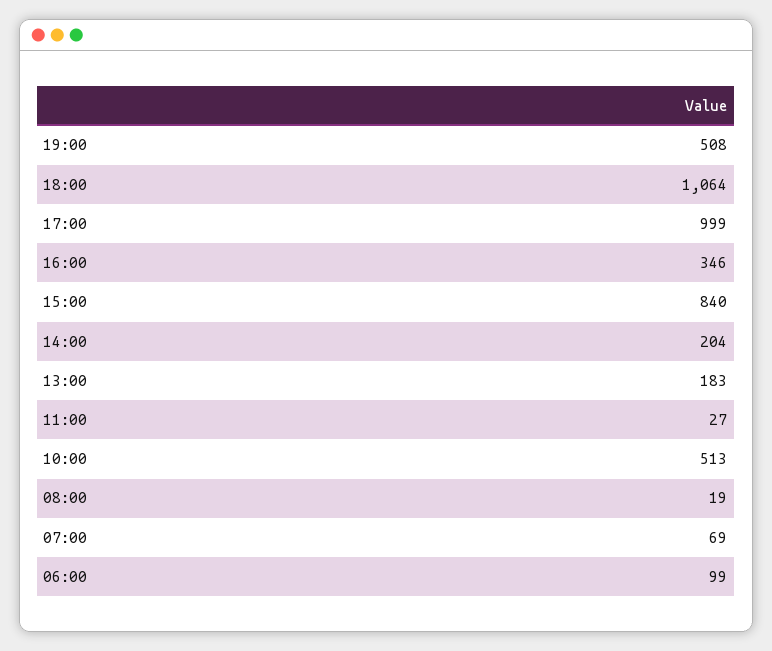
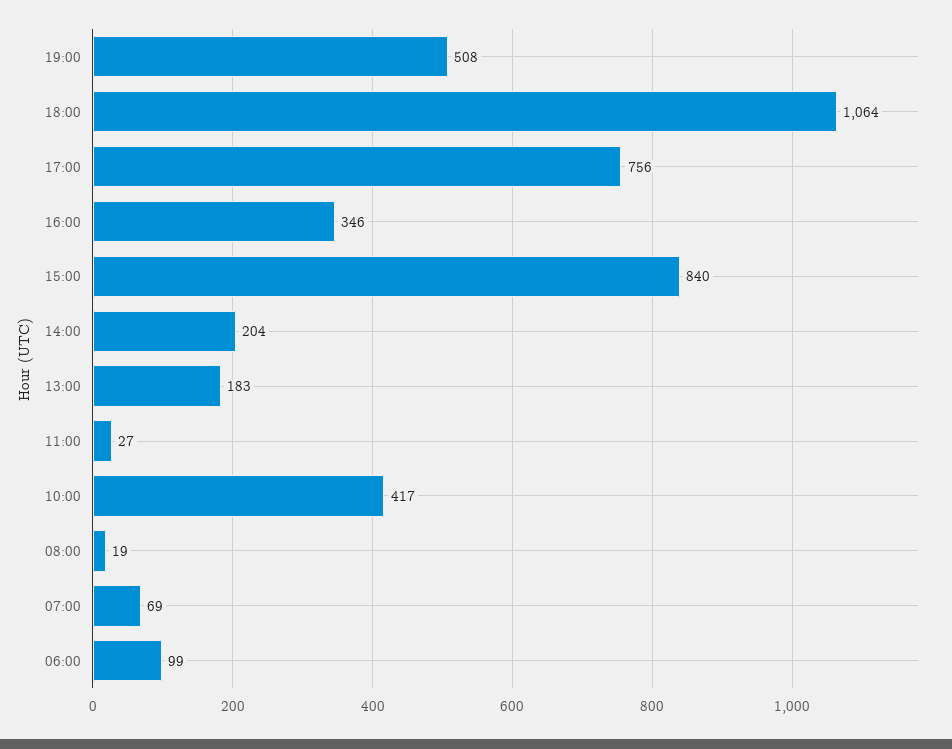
17:00: 999 -> 756
10:00: 513 -> 417

